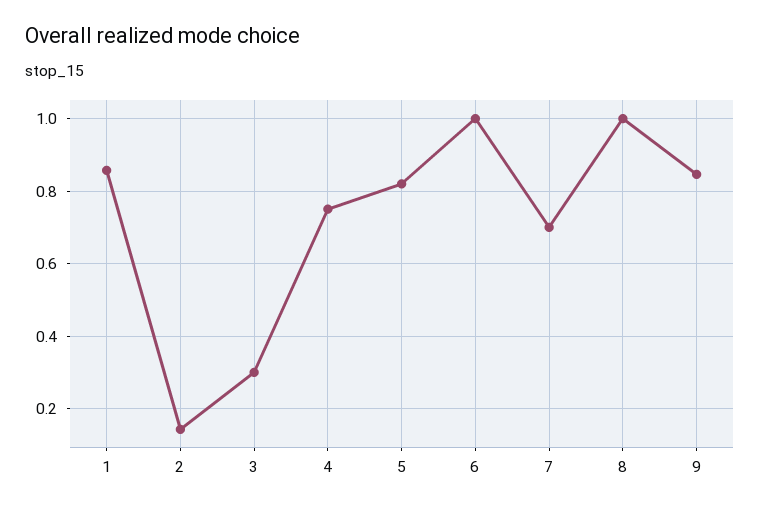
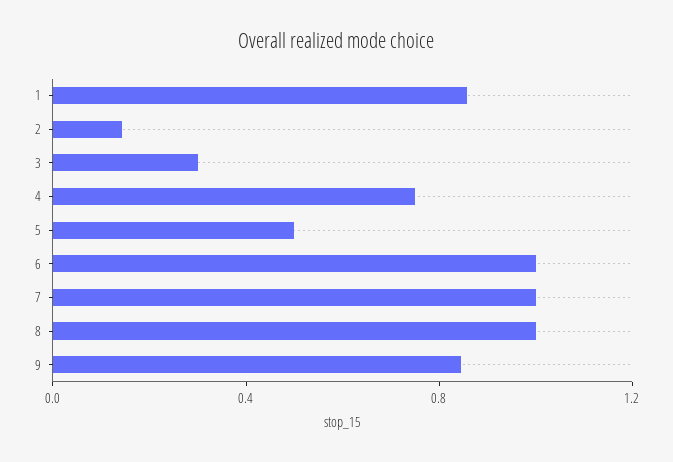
5: 0.82 -> 0.5
7: 0.7 -> 1

